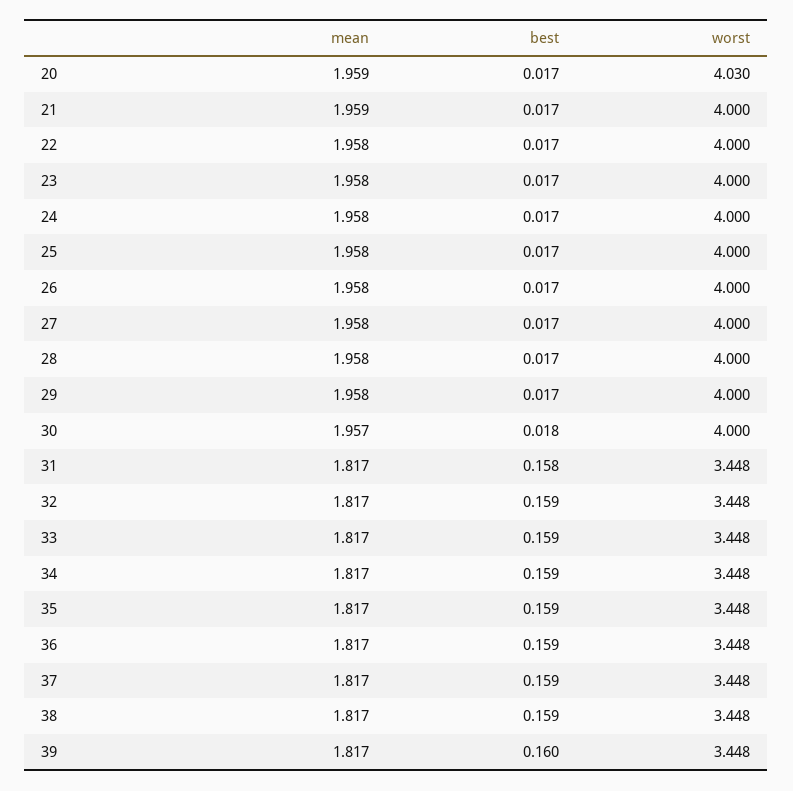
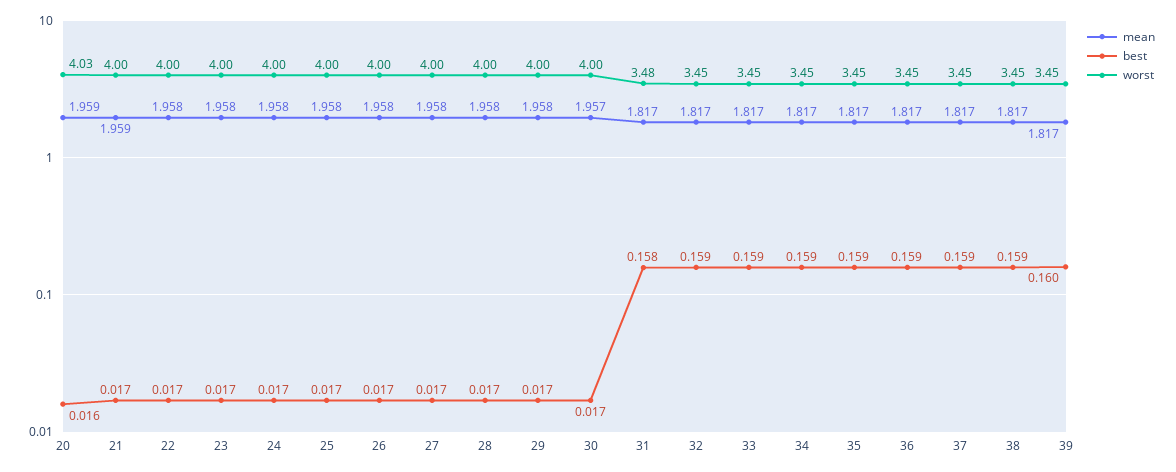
best, 20: 0.017 -> 0.016
best, 30: 0.018 -> 0.017
worst, 31: 3.448 -> 3.48

